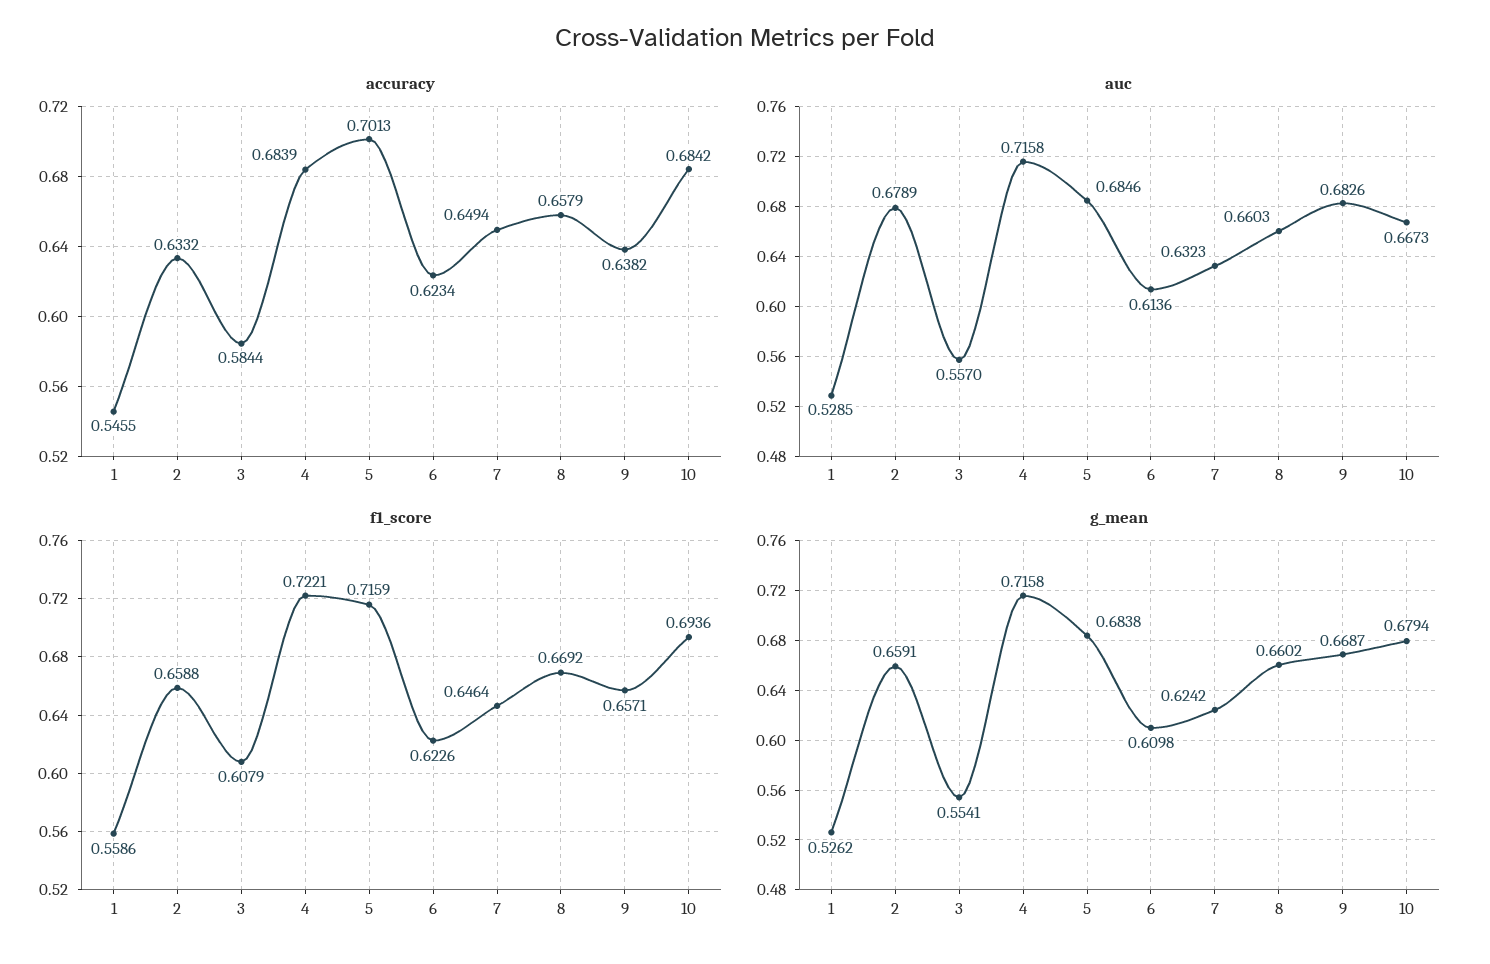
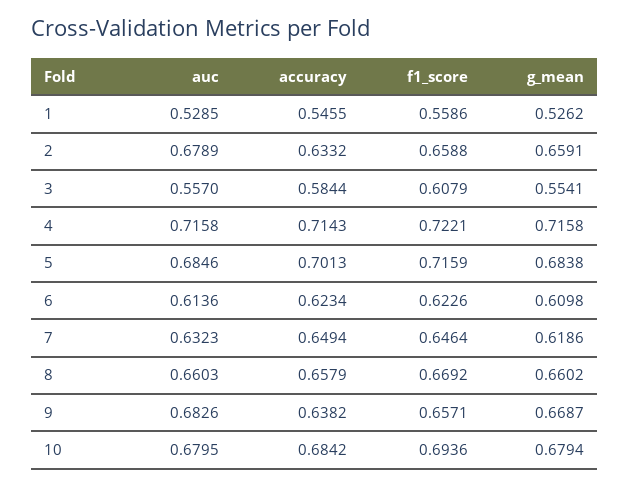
accuracy, 4: 0.6839 -> 0.7143
auc, 10: 0.6673 -> 0.6795
g_mean, 7: 0.6242 -> 0.6186

